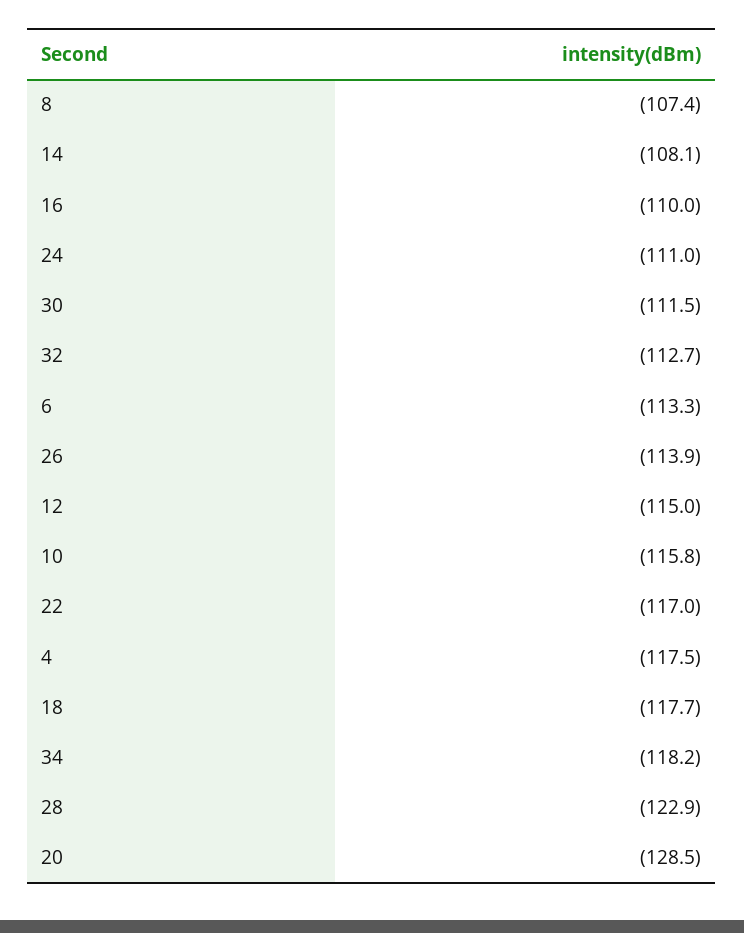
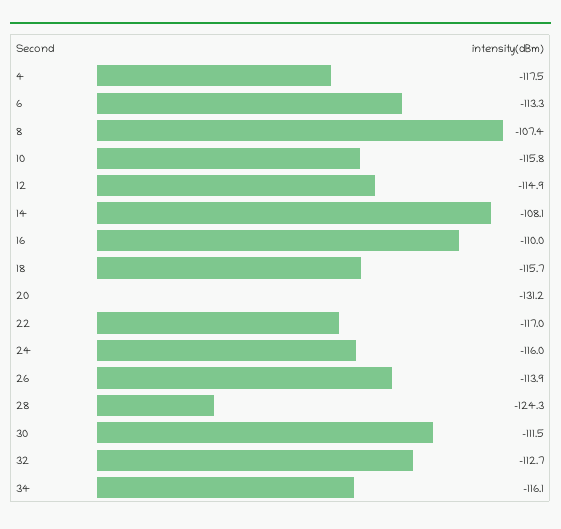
24: -111 -> -116
12: -115 -> -114.9
18: -117.7 -> -115.7
34: -118.2 -> -116.1
28: -122.9 -> -124.3
20: -128.5 -> -131.2

